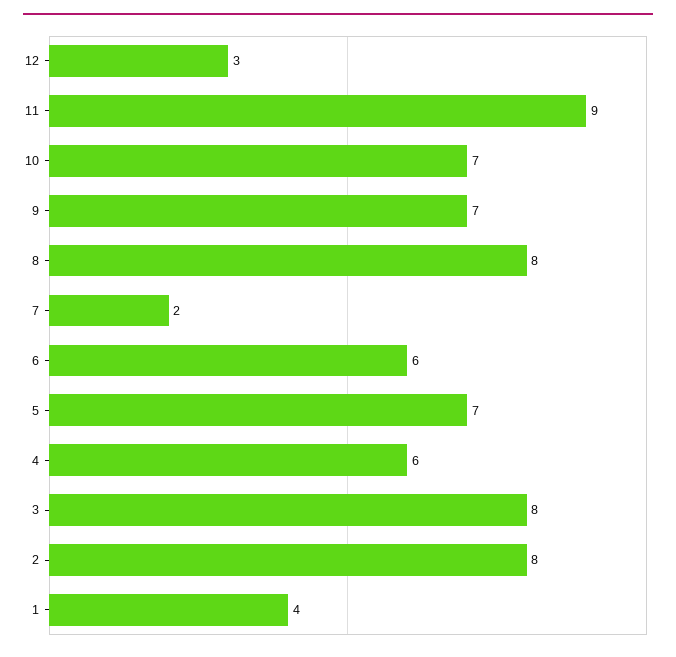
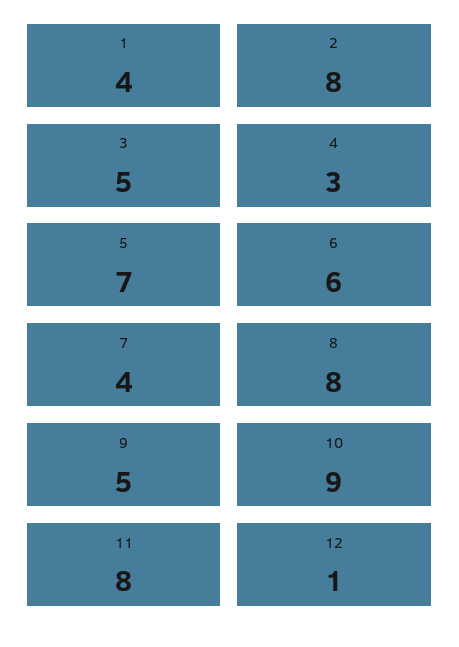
12: 3 -> 1
11: 9 -> 8
10: 7 -> 9
9: 7 -> 5
7: 2 -> 4
4: 6 -> 3
3: 8 -> 5

